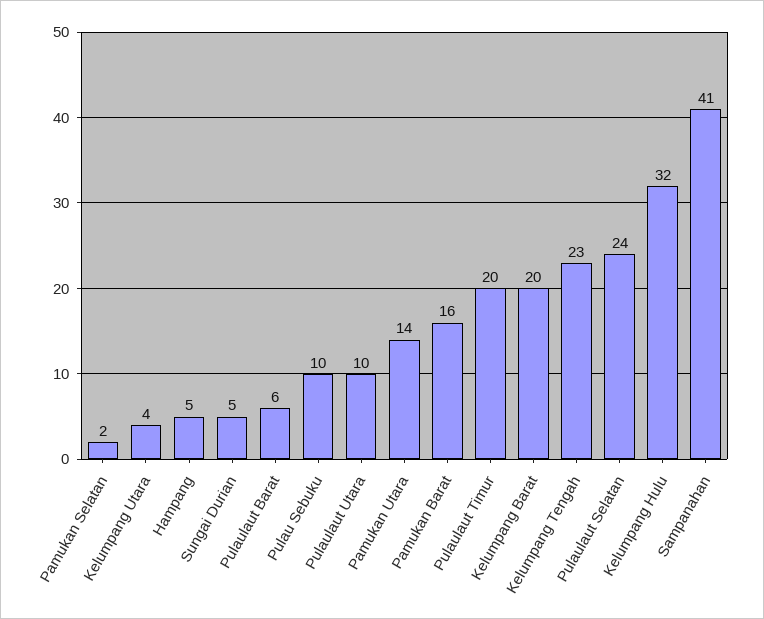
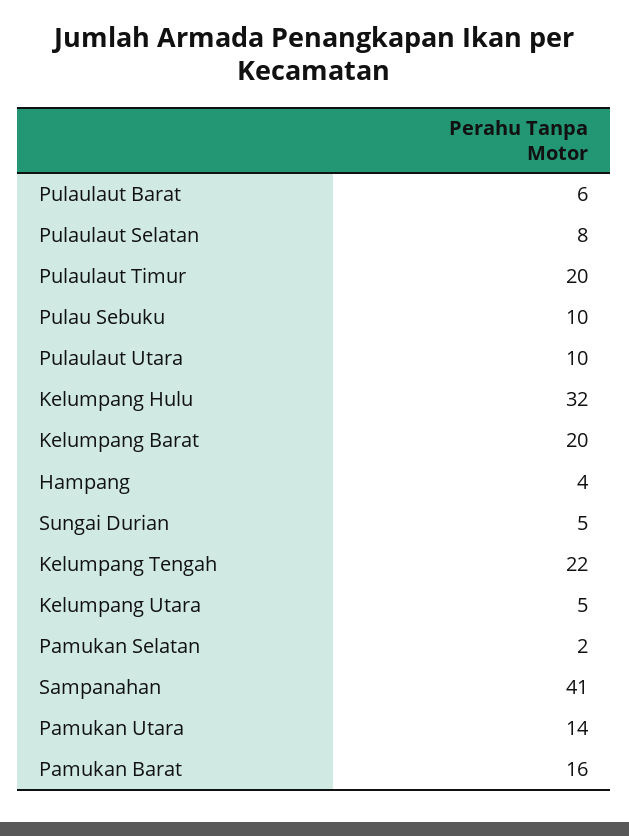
Kelumpang Utara: 4 -> 5
Hampang: 5 -> 4
Kelumpang Tengah: 23 -> 22
Pulaulaut Selatan: 24 -> 8

